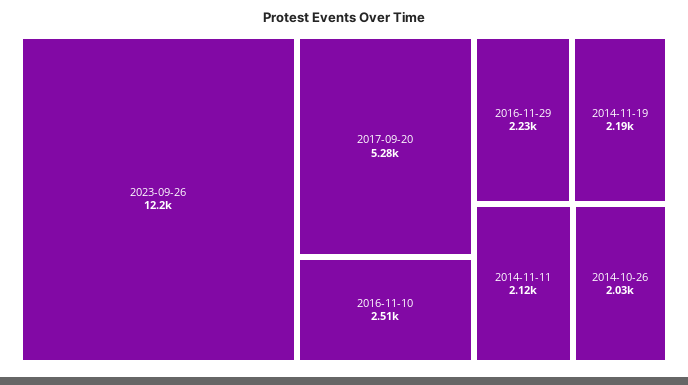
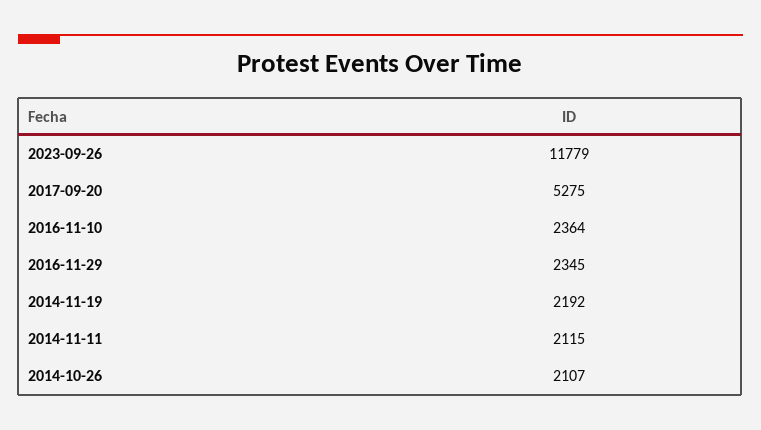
2023-09-26: 12200 -> 11779
2016-11-10: 2510 -> 2364
2016-11-29: 2230 -> 2345
2014-10-26: 2030 -> 2107

